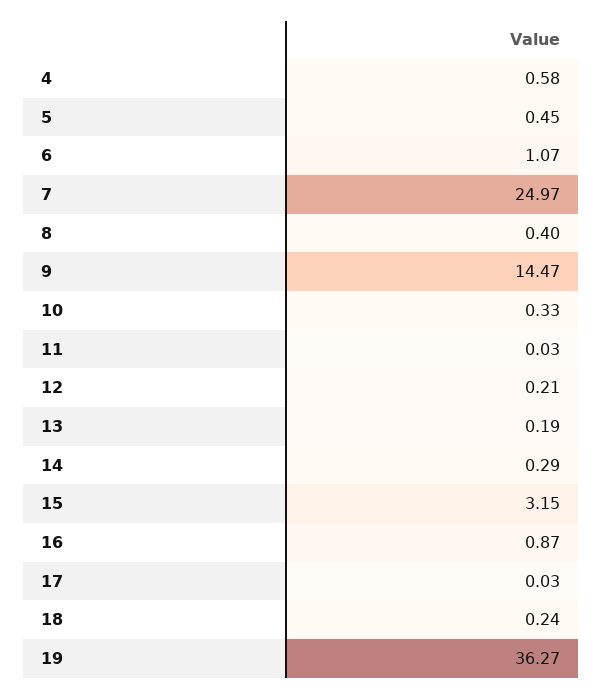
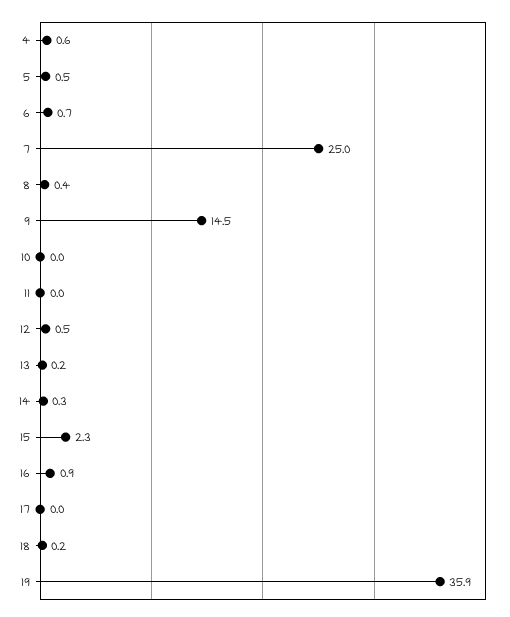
6: 1.07 -> 0.7
10: 0.33 -> 0
12: 0.21 -> 0.5
15: 3.15 -> 2.3
19: 36.27 -> 35.9

